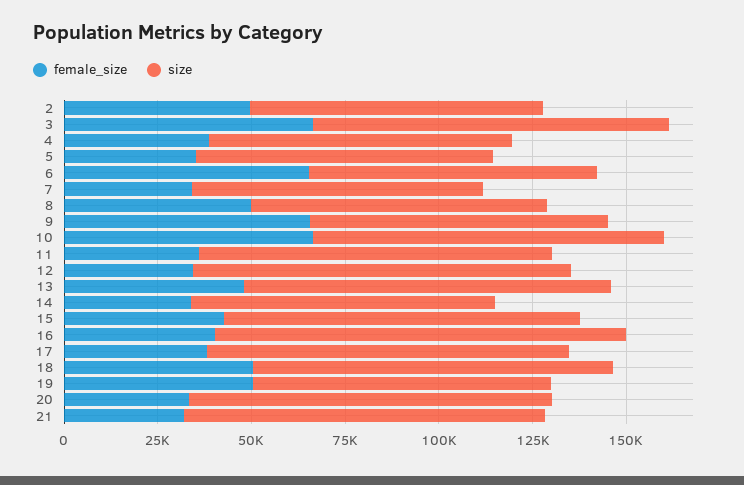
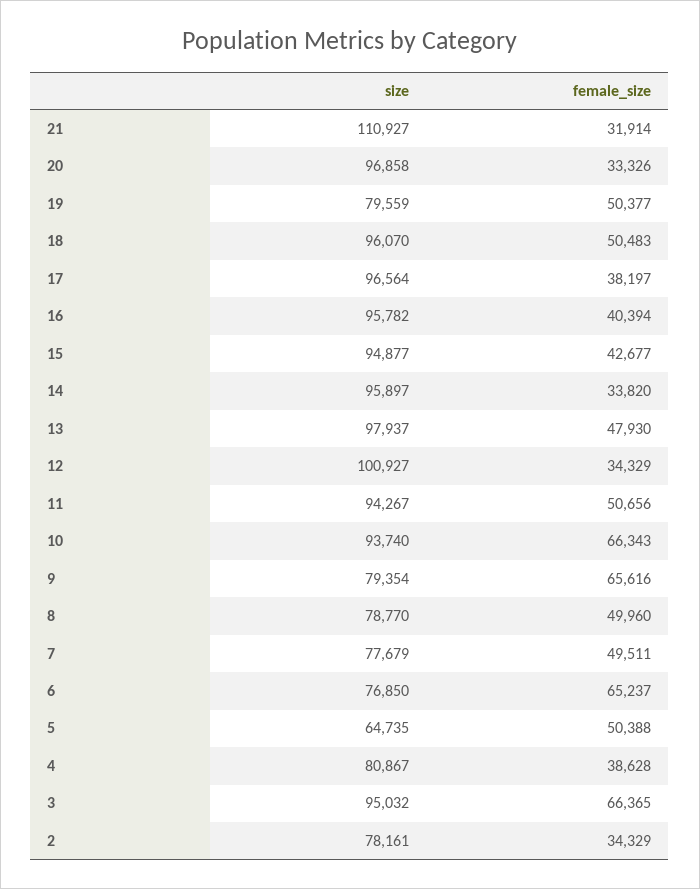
female_size, 2: 50000 -> 34329
female_size, 5: 35000 -> 50388
size, 5: 80000 -> 64735
female_size, 7: 35000 -> 49511
female_size, 11: 35000 -> 50656
size, 14: 80000 -> 95897
size, 16: 110000 -> 95782
size, 21: 95000 -> 110927

